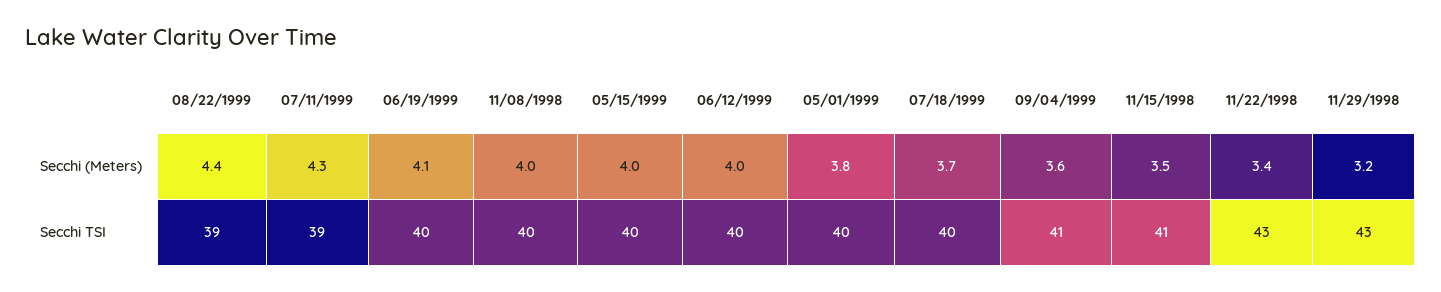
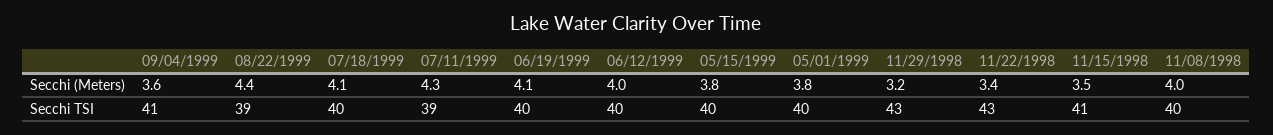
05/15/1999, Secchi (Meters): 4 -> 3.8
07/18/1999, Secchi (Meters): 3.7 -> 4.1

